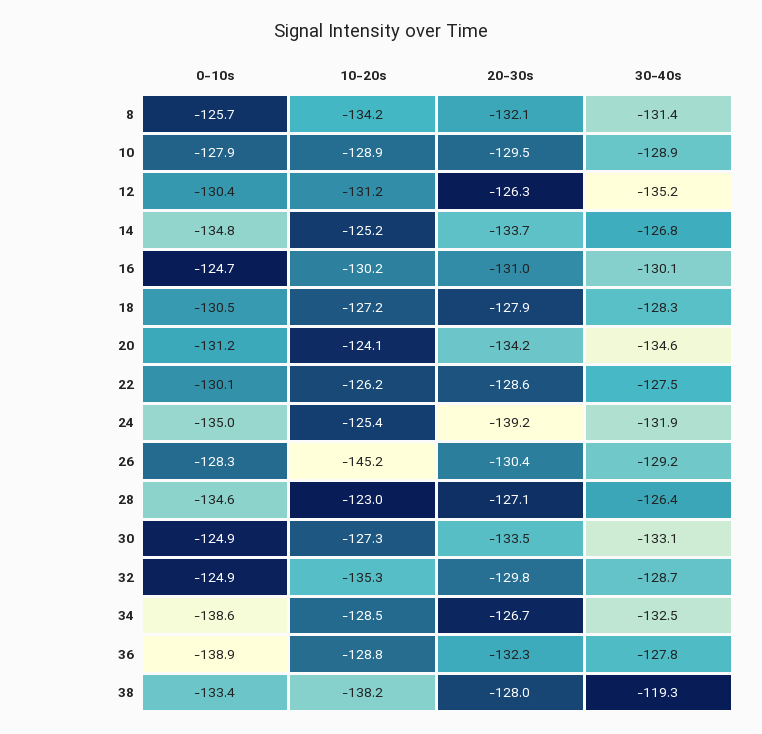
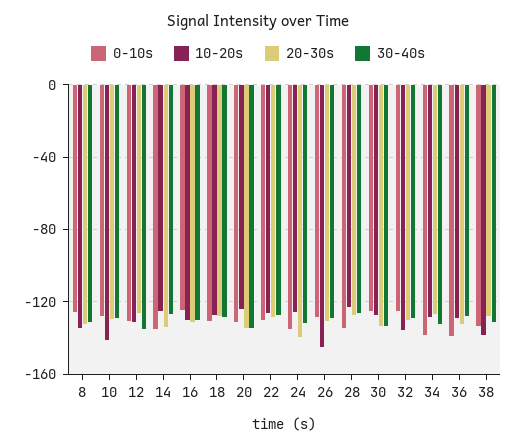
10-20s, 10: -128.9 -> -140
30-40s, 38: -119.3 -> -130

